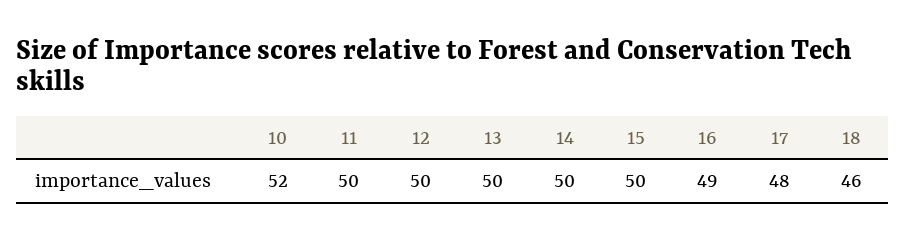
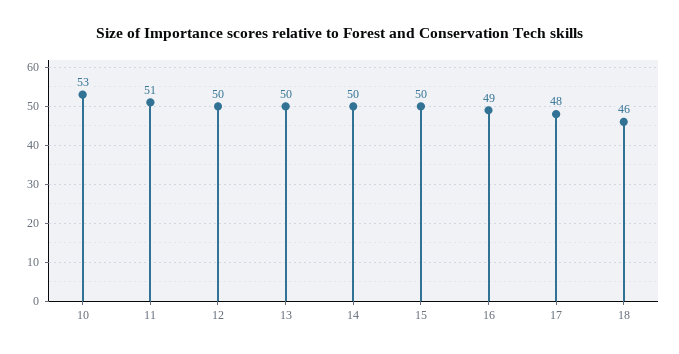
10: 52 -> 53
11: 50 -> 51

